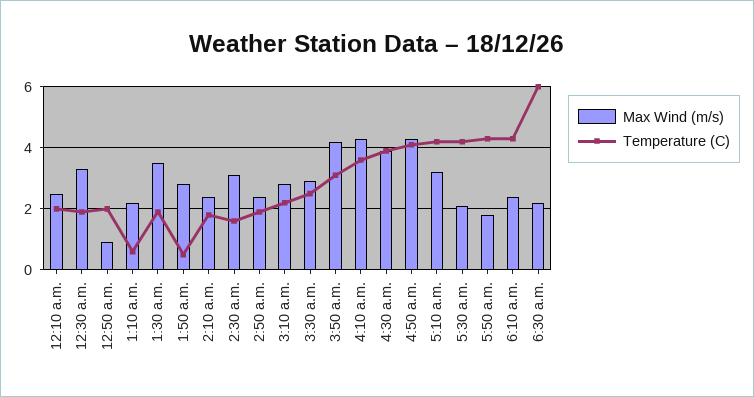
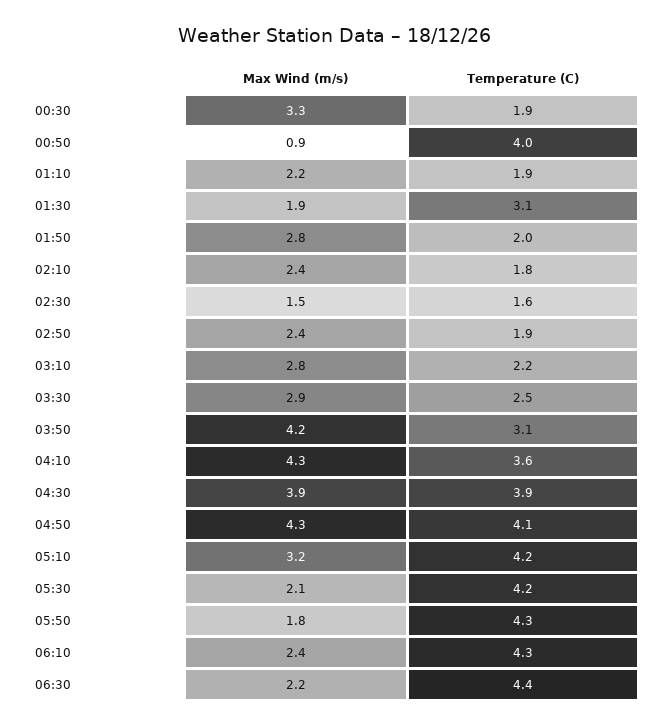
Max Wind (m/s), 12:10 a.m.: 2.5 -> none
Temperature (C), 12:10 a.m.: 2 -> none
Temperature (C), 12:50 a.m.: 2 -> 4
Temperature (C), 1:10 a.m.: 0.5 -> 1.9
Max Wind (m/s), 1:30 a.m.: 3.5 -> 1.9
Temperature (C), 1:30 a.m.: 2 -> 3.1
Temperature (C), 1:50 a.m.: 0.5 -> 2
Max Wind (m/s), 2:30 a.m.: 3 -> 1.5
Temperature (C), 6:30 a.m.: 6 -> 4.4

